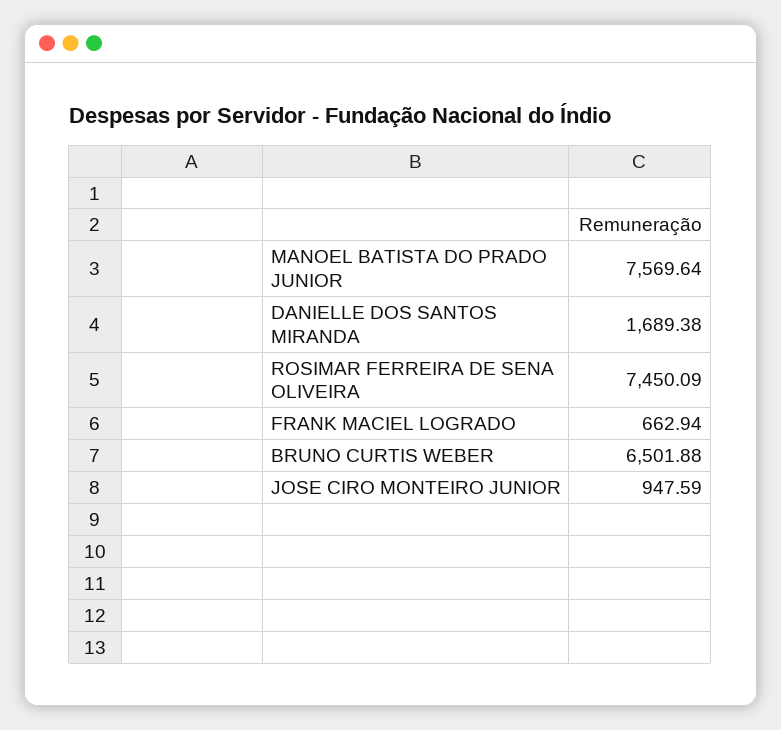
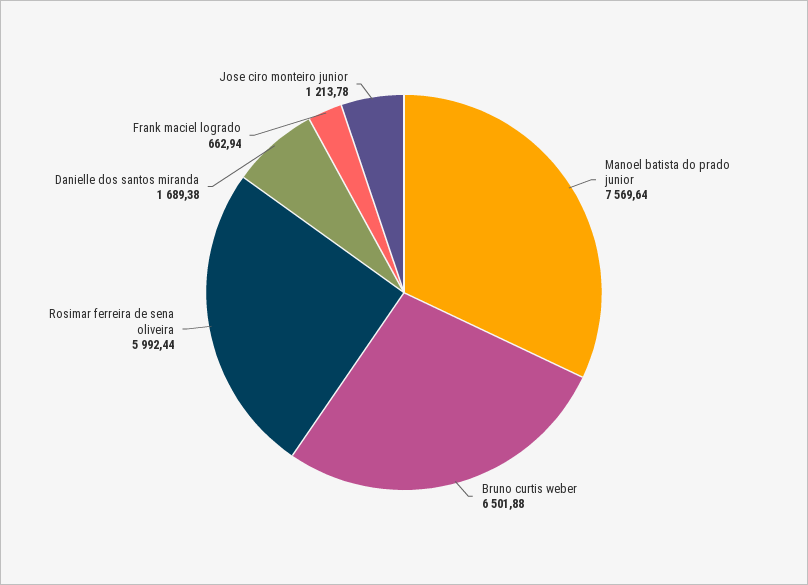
ROSIMAR FERREIRA DE SENA OLIVEIRA: 7450.09 -> 5992.44
JOSE CIRO MONTEIRO JUNIOR: 947.59 -> 1213.78

